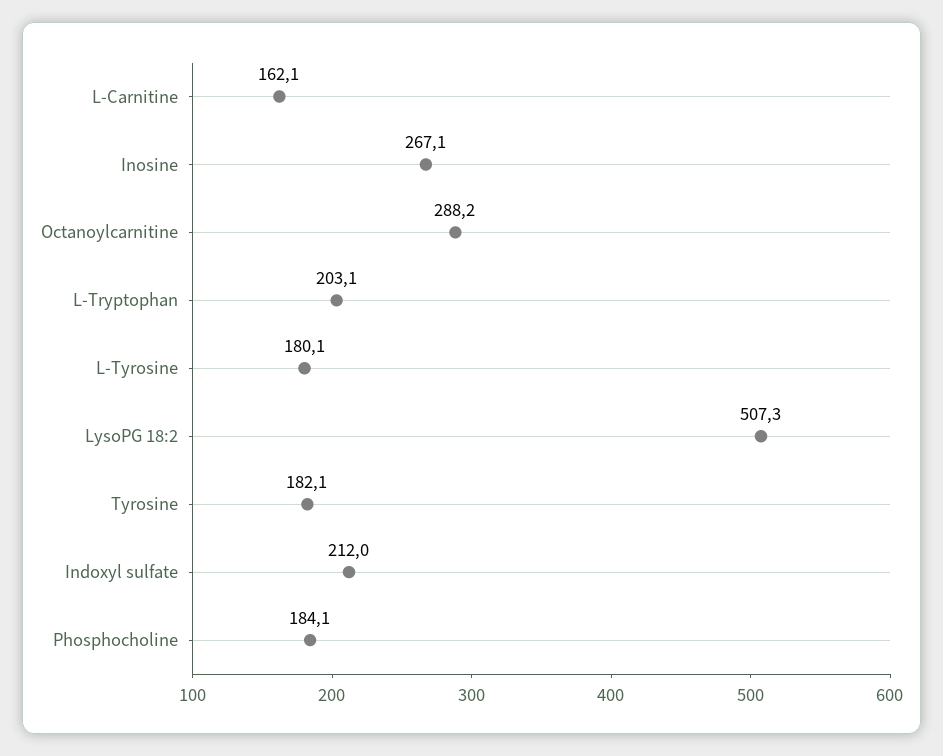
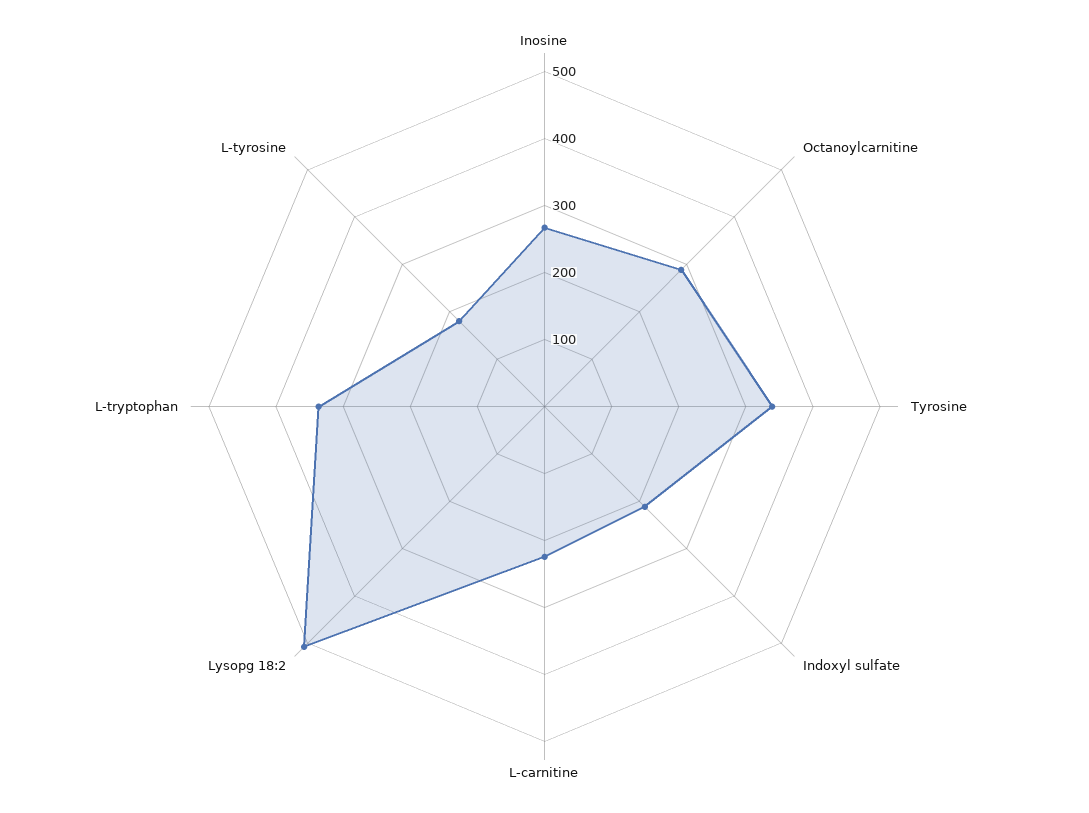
L-Carnitine: 162.1 -> 220
L-Tryptophan: 203.1 -> 340
Tyrosine: 182.1 -> 340
Phosphocholine: 184.1 -> none

